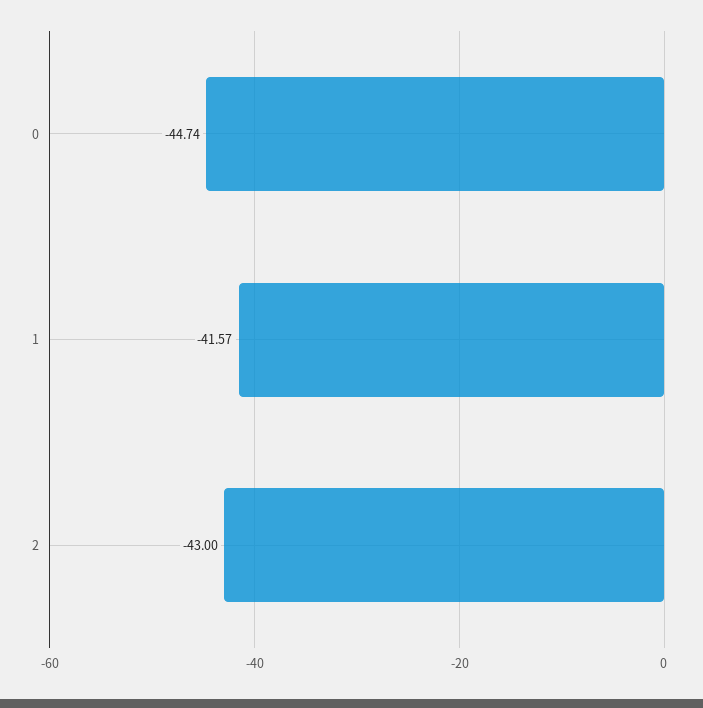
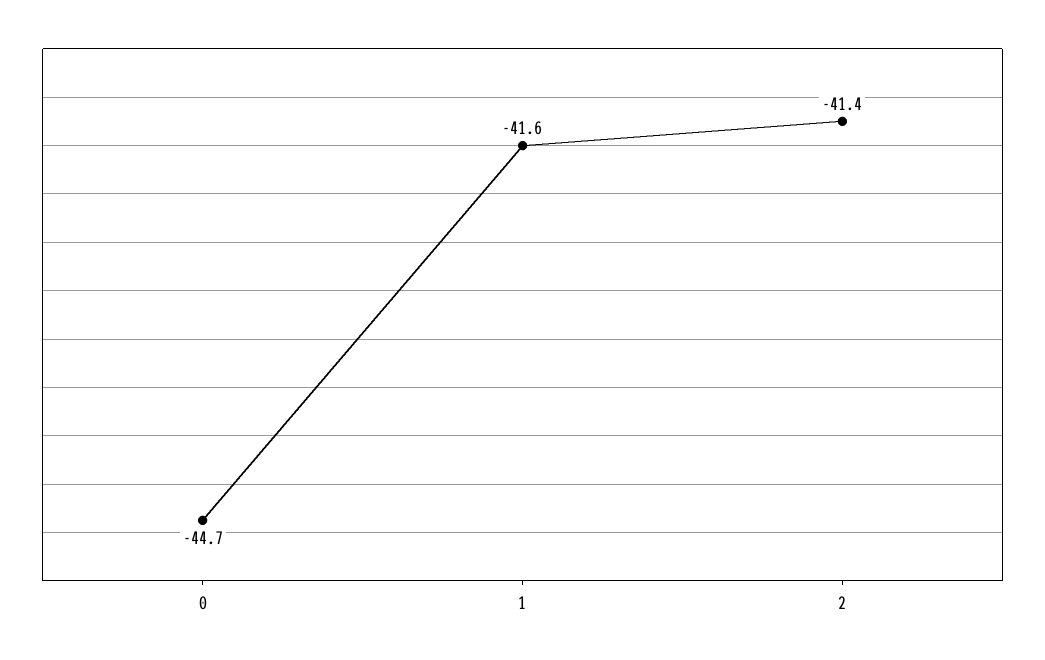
2: -43 -> -41.4

